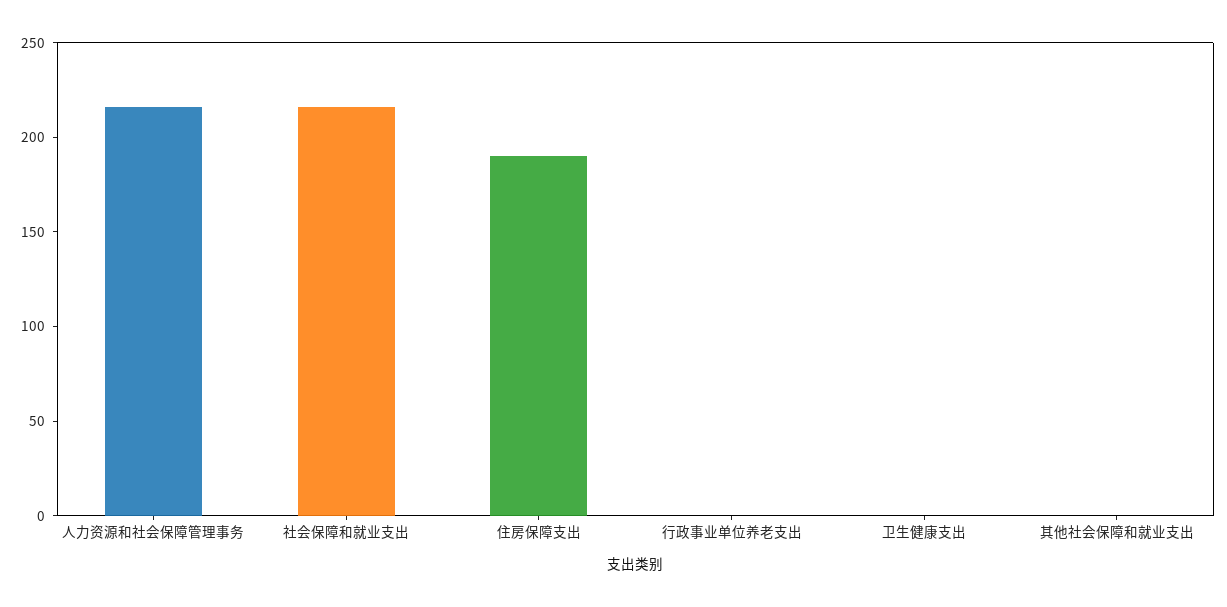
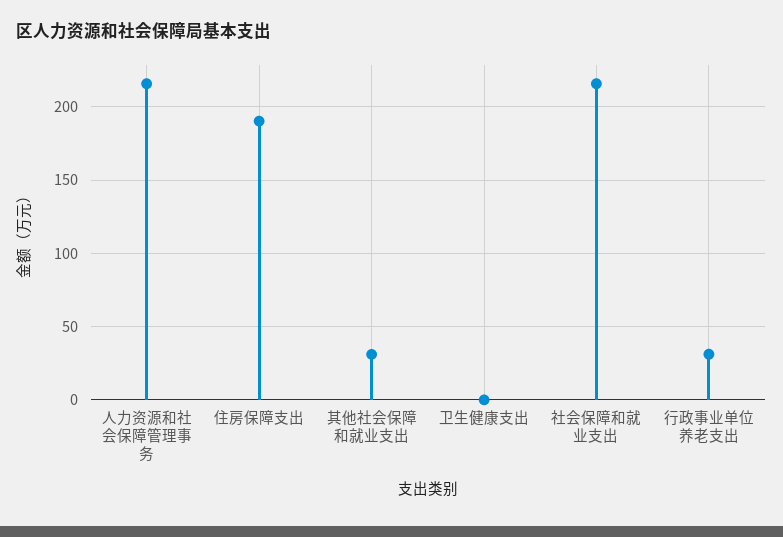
行政事业单位养老支出: 0 -> 30
其他社会保障和就业支出: 0 -> 30

